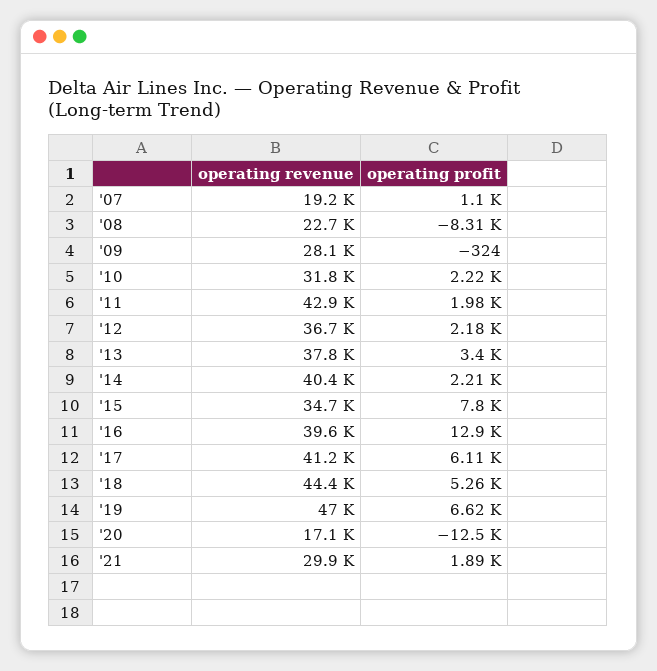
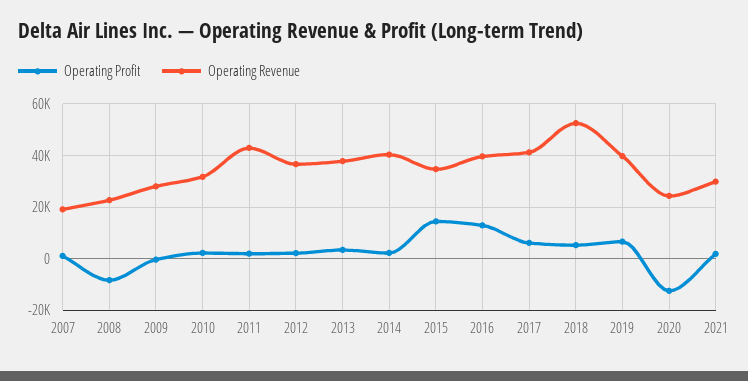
operating profit, '15: 7800 -> 15000
operating revenue, '18: 44400 -> 52500
operating revenue, '19: 47000 -> 40000
operating revenue, '20: 17100 -> 25000

